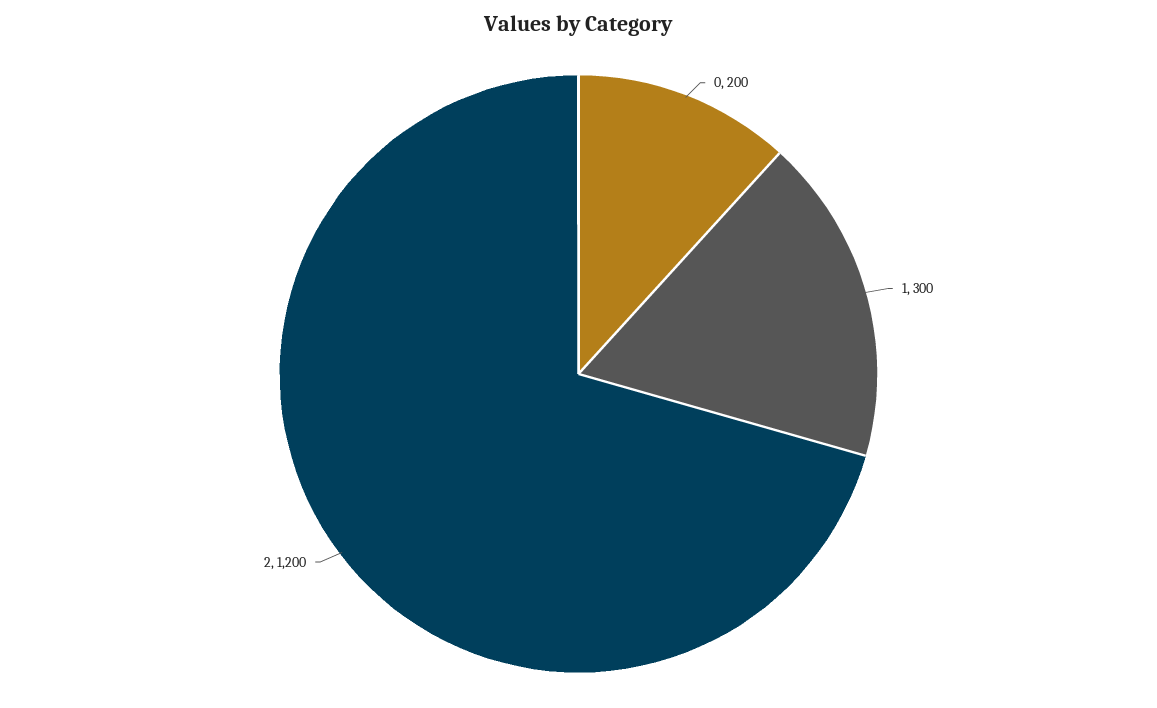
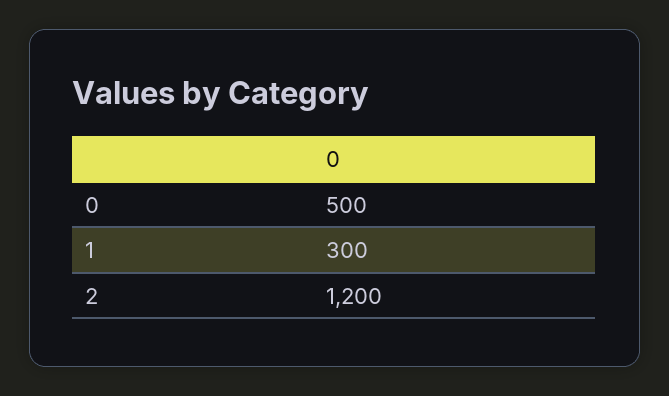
0: 200 -> 500

